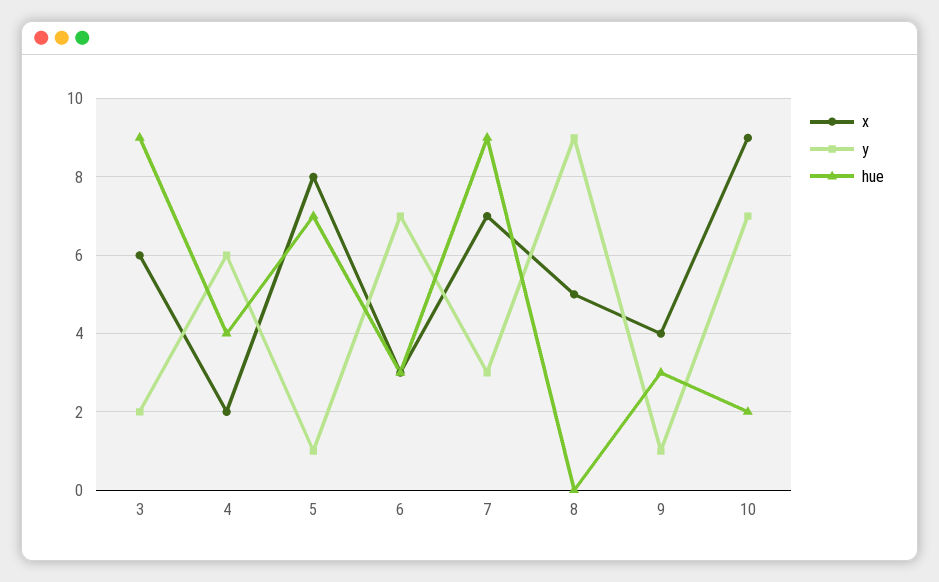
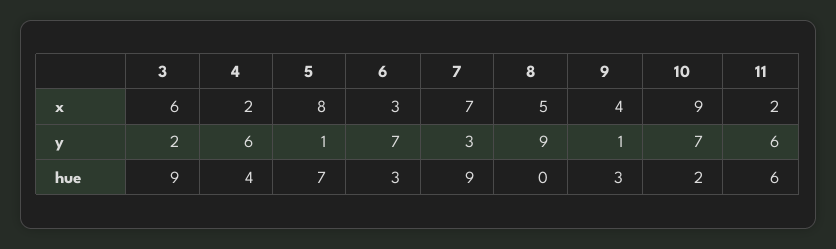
x, 11: none -> 2
y, 11: none -> 6
hue, 11: none -> 6

